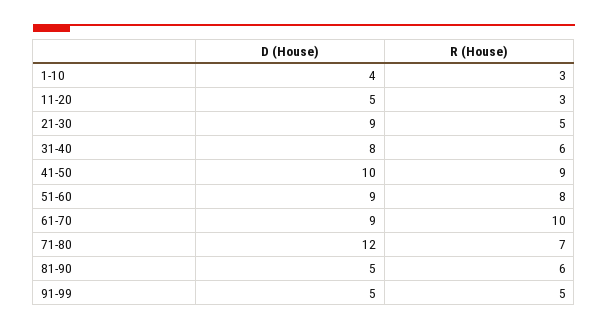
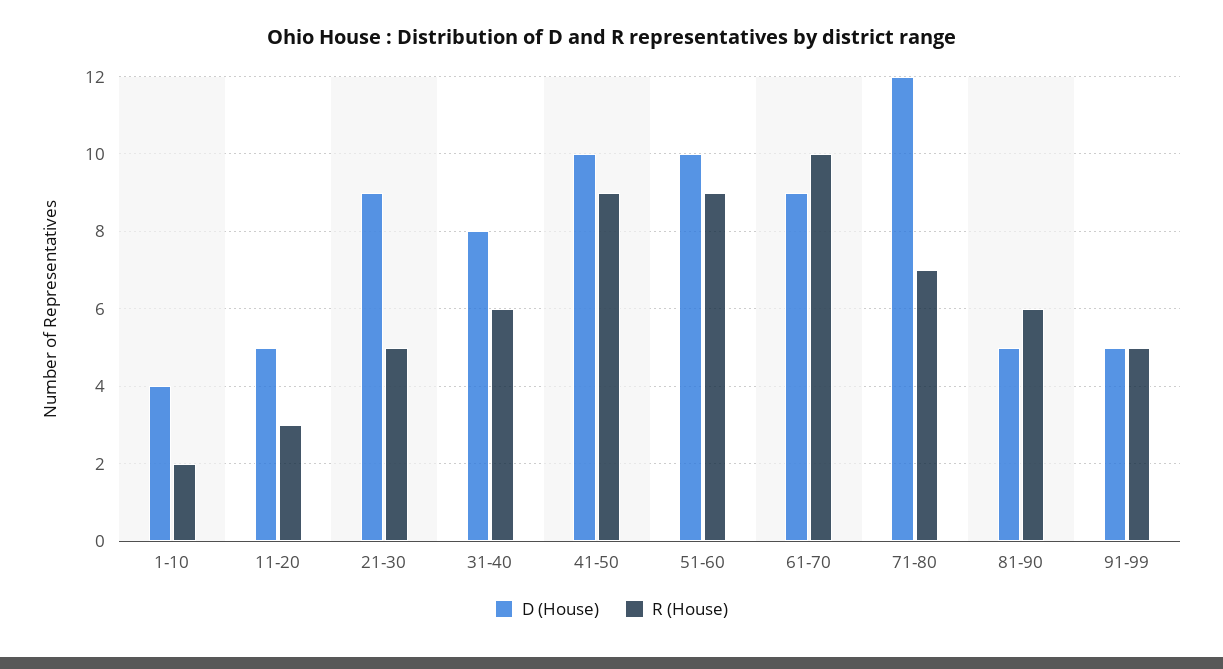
R (House), 1-10: 3 -> 2
D (House), 51-60: 9 -> 10
R (House), 51-60: 8 -> 9

